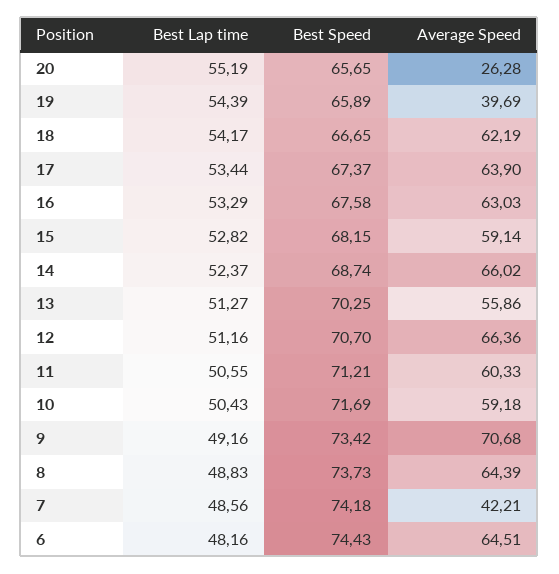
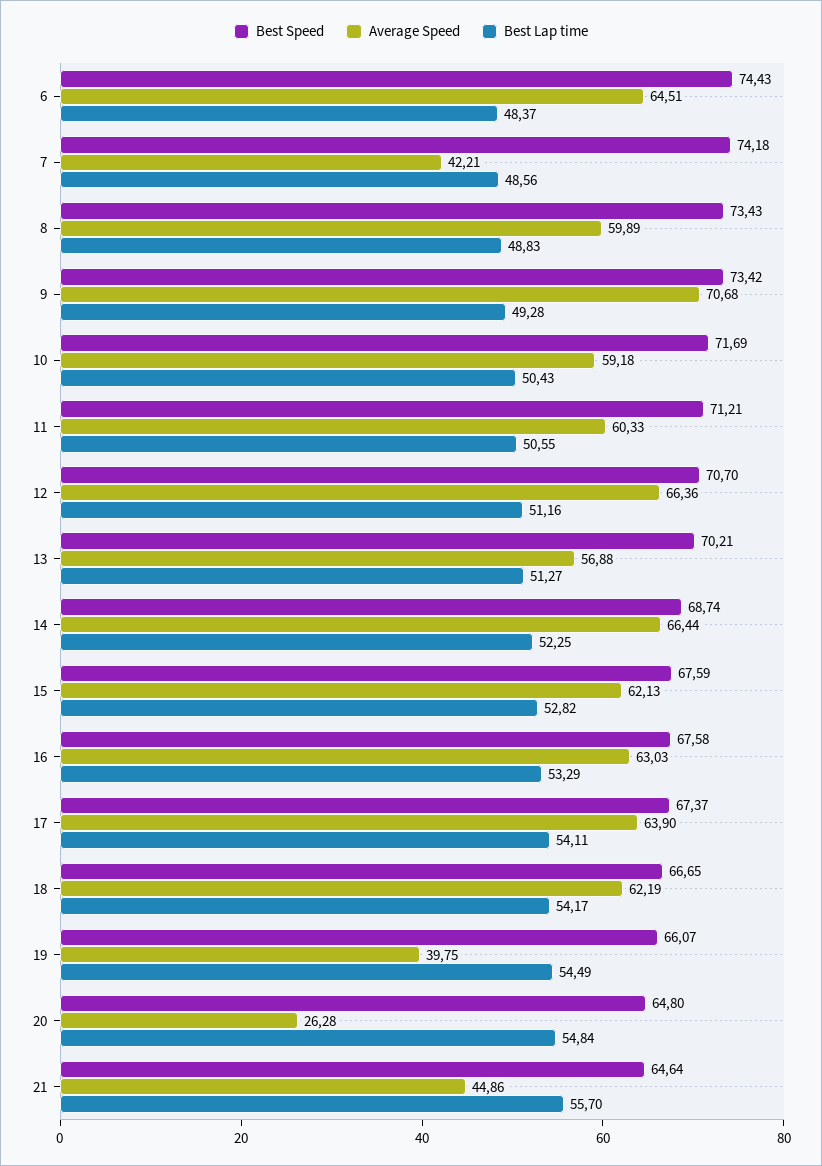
Best Lap time, 20: 55.19 -> 54.84
Best Speed, 20: 65.65 -> 64.8
Best Lap time, 19: 54.39 -> 54.49
Best Speed, 19: 65.89 -> 66.07
Average Speed, 19: 39.69 -> 39.75
Best Lap time, 17: 53.44 -> 54.11
Best Speed, 15: 68.15 -> 67.59
Average Speed, 15: 59.14 -> 62.13
Best Lap time, 14: 52.37 -> 52.25
Average Speed, 14: 66.02 -> 66.44
Best Speed, 13: 70.25 -> 70.21
Average Speed, 13: 55.86 -> 56.88
Best Lap time, 9: 49.16 -> 49.28
Best Speed, 8: 73.73 -> 73.43
Average Speed, 8: 64.39 -> 59.89
Best Lap time, 6: 48.16 -> 48.37
Best Speed, 21: none -> 64.64
Average Speed, 21: none -> 44.86
Best Lap time, 21: none -> 55.7

